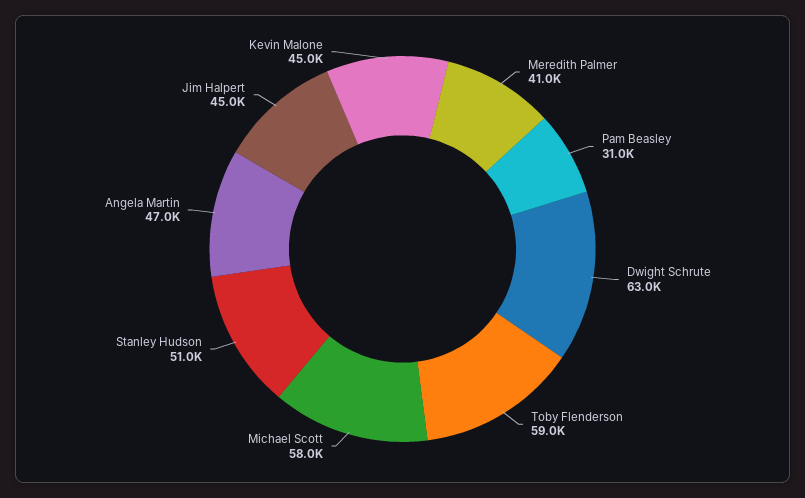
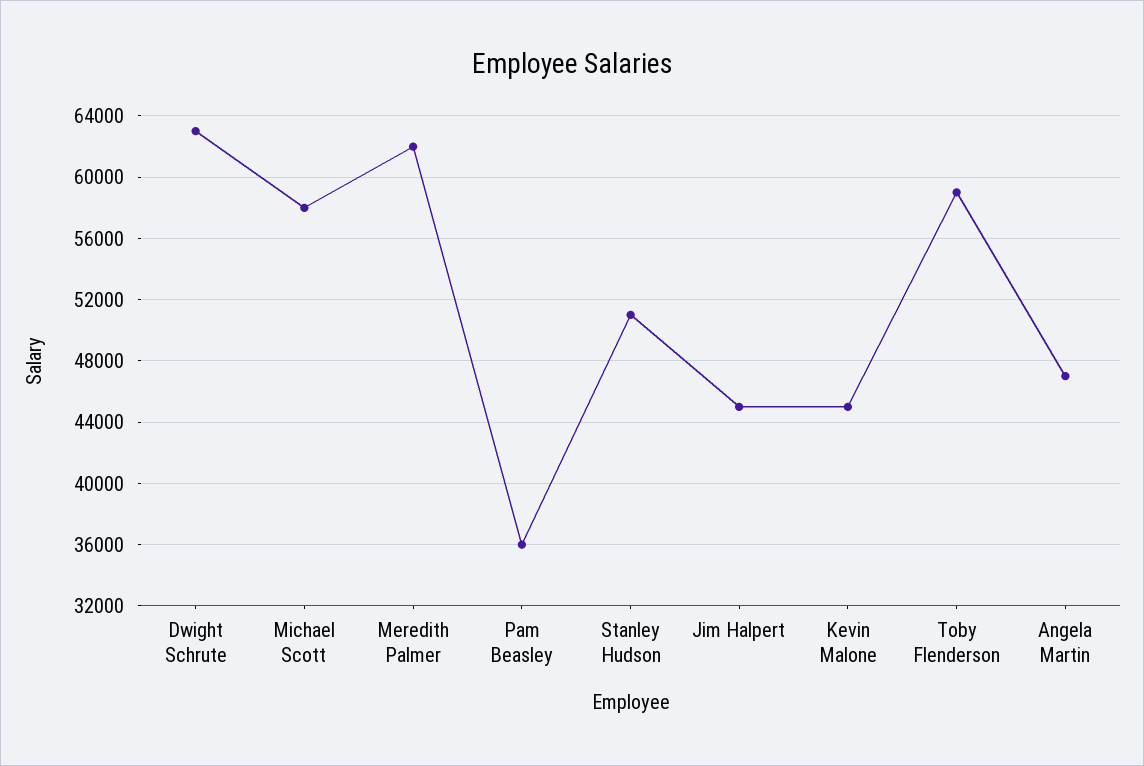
Meredith Palmer: 41000 -> 62000
Pam Beasley: 31000 -> 36000

